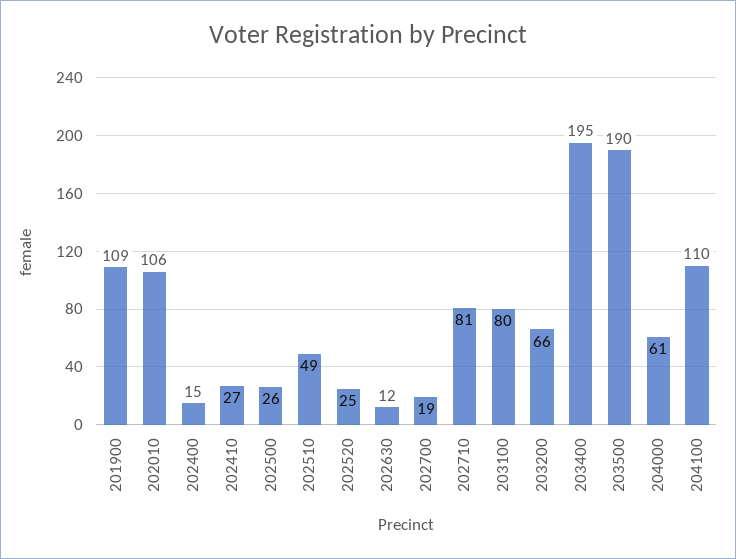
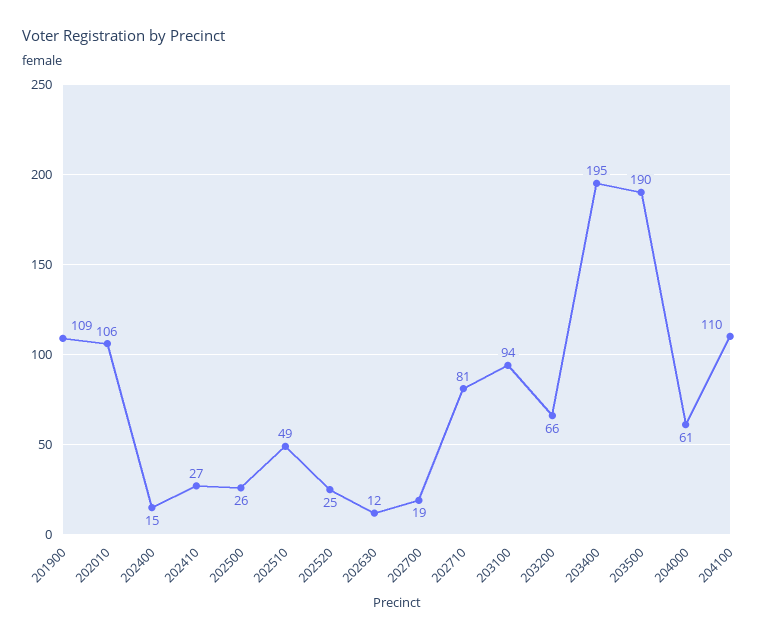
203100: 80 -> 94

